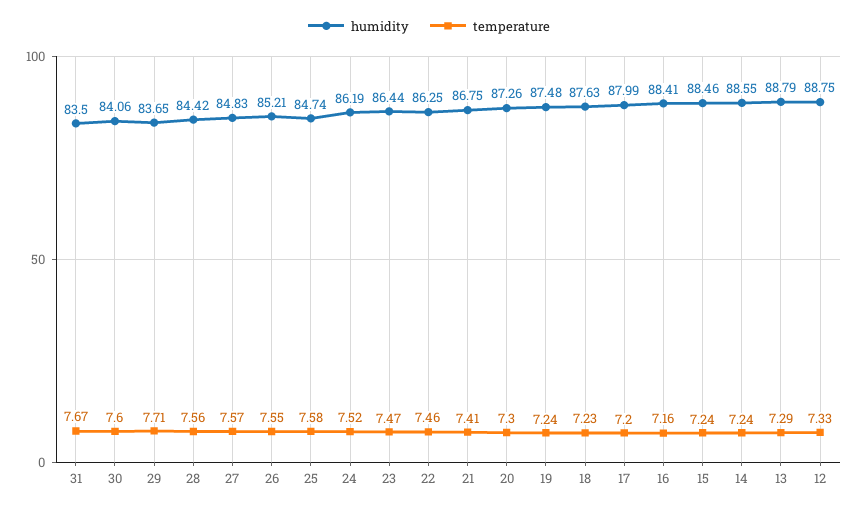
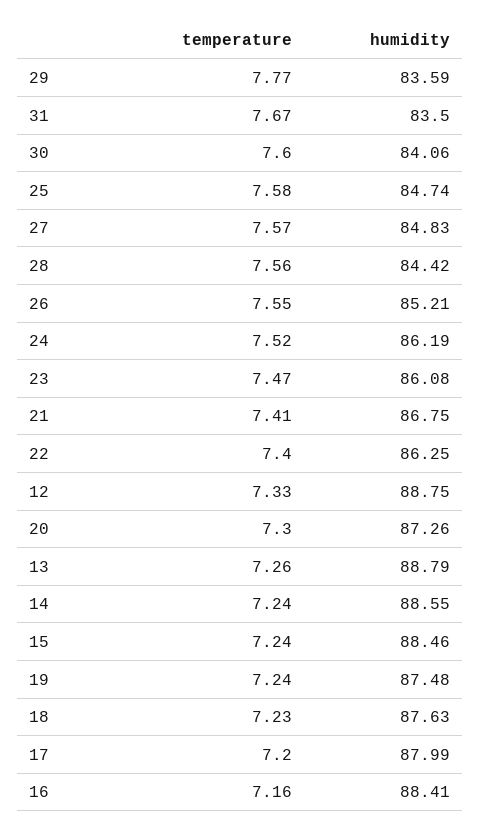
humidity, 29: 83.65 -> 83.59
temperature, 29: 7.71 -> 7.77
humidity, 23: 86.44 -> 86.08
temperature, 22: 7.46 -> 7.4
temperature, 13: 7.29 -> 7.26

